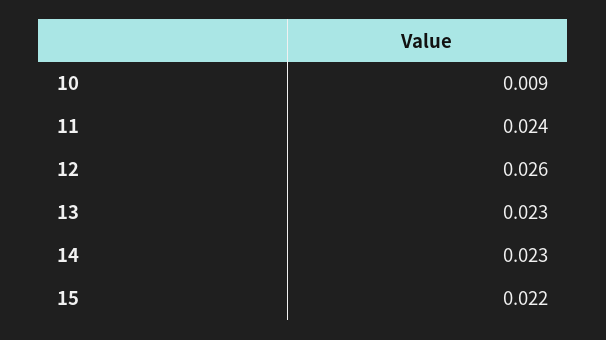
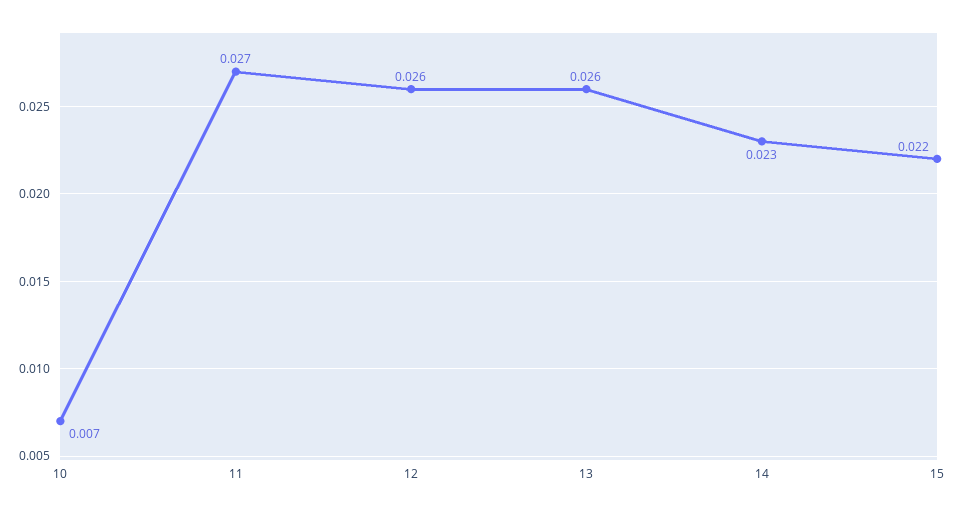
10: 0.009 -> 0.007
11: 0.024 -> 0.027
13: 0.023 -> 0.026

